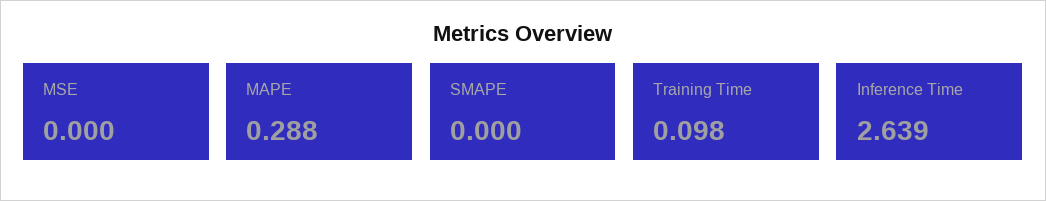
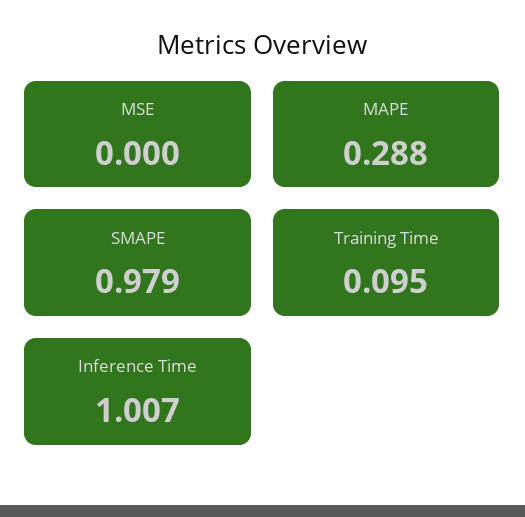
SMAPE: 0 -> 0.979
Training Time: 0.098 -> 0.095
Inference Time: 2.639 -> 1.007

